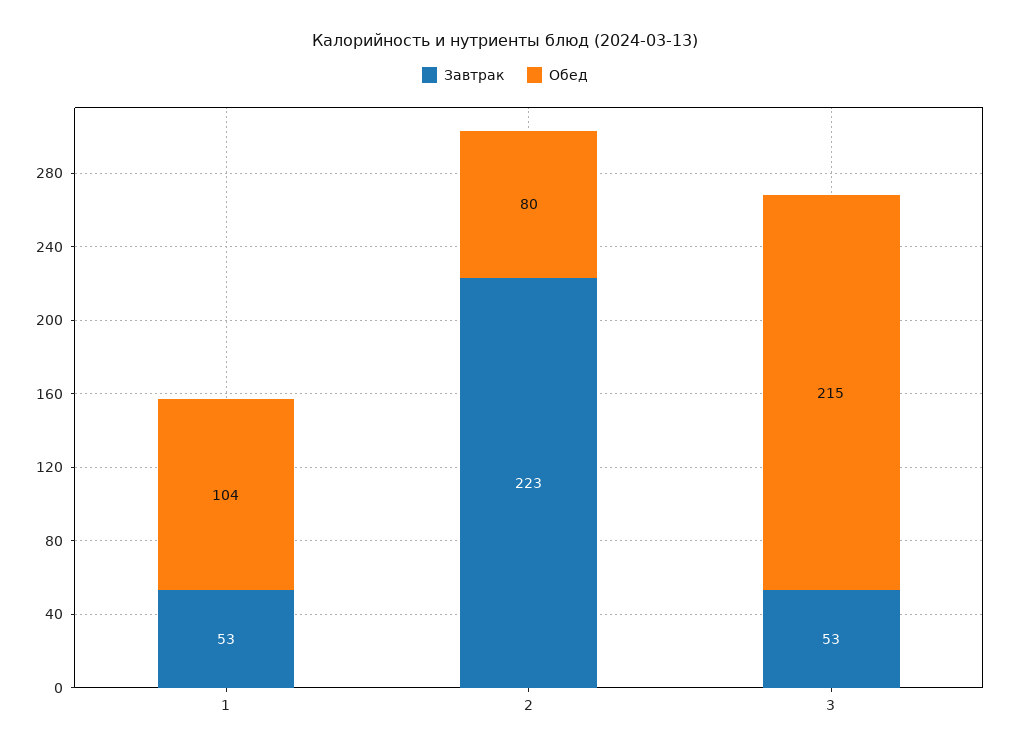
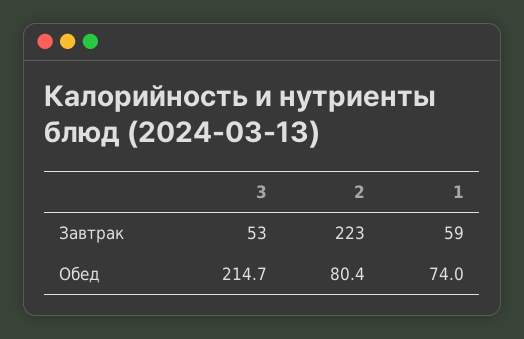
Завтрак, 1: 53 -> 59
Обед, 1: 104 -> 74

